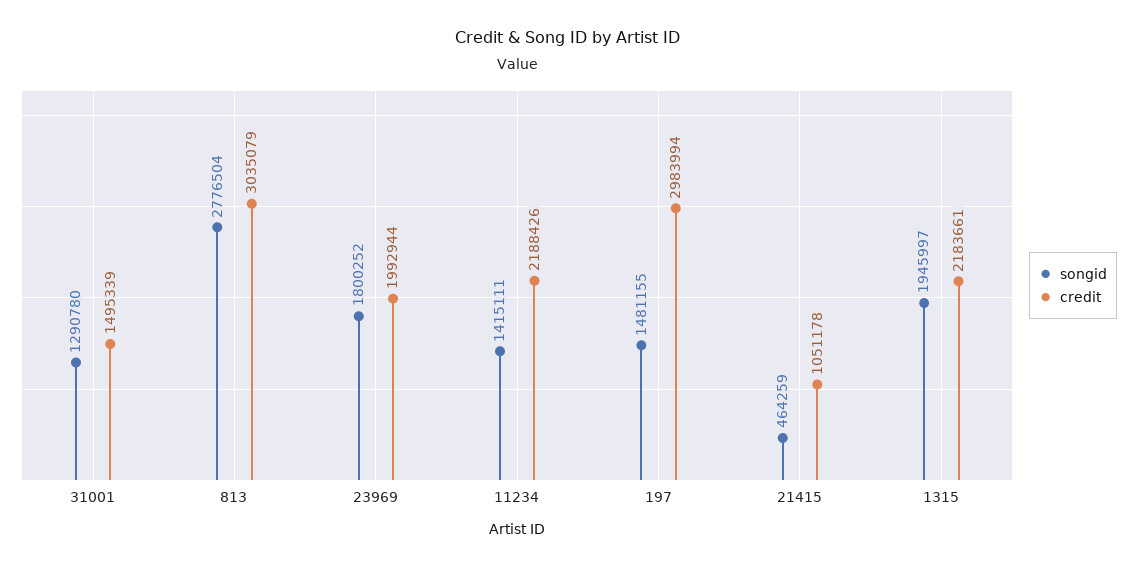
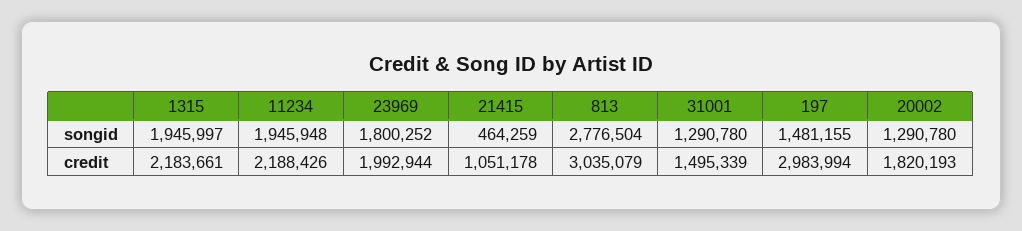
songid, 11234: 1415111 -> 1945948
songid, 20002: none -> 1290780
credit, 20002: none -> 1820193

